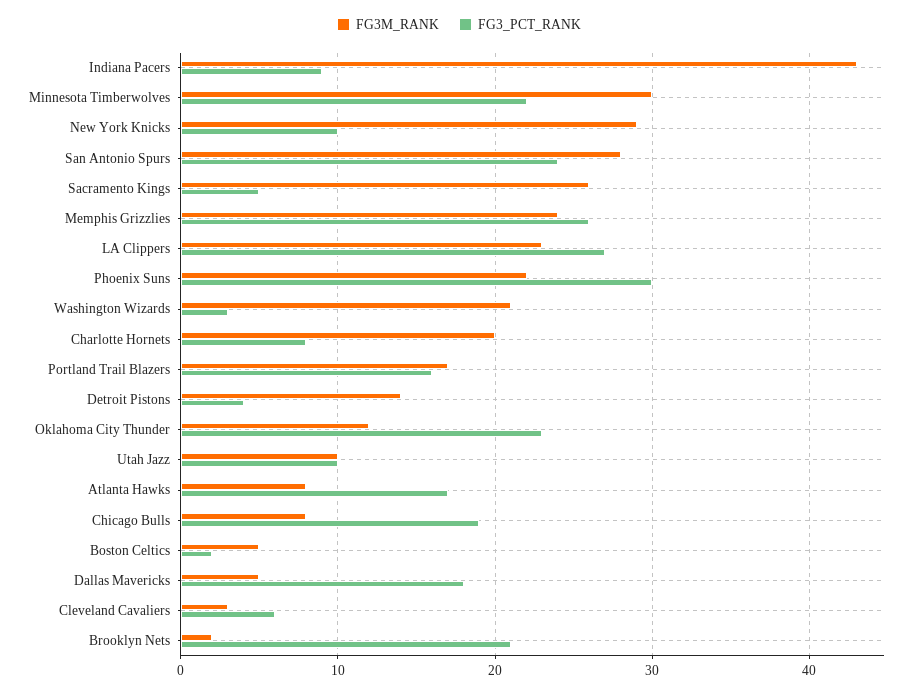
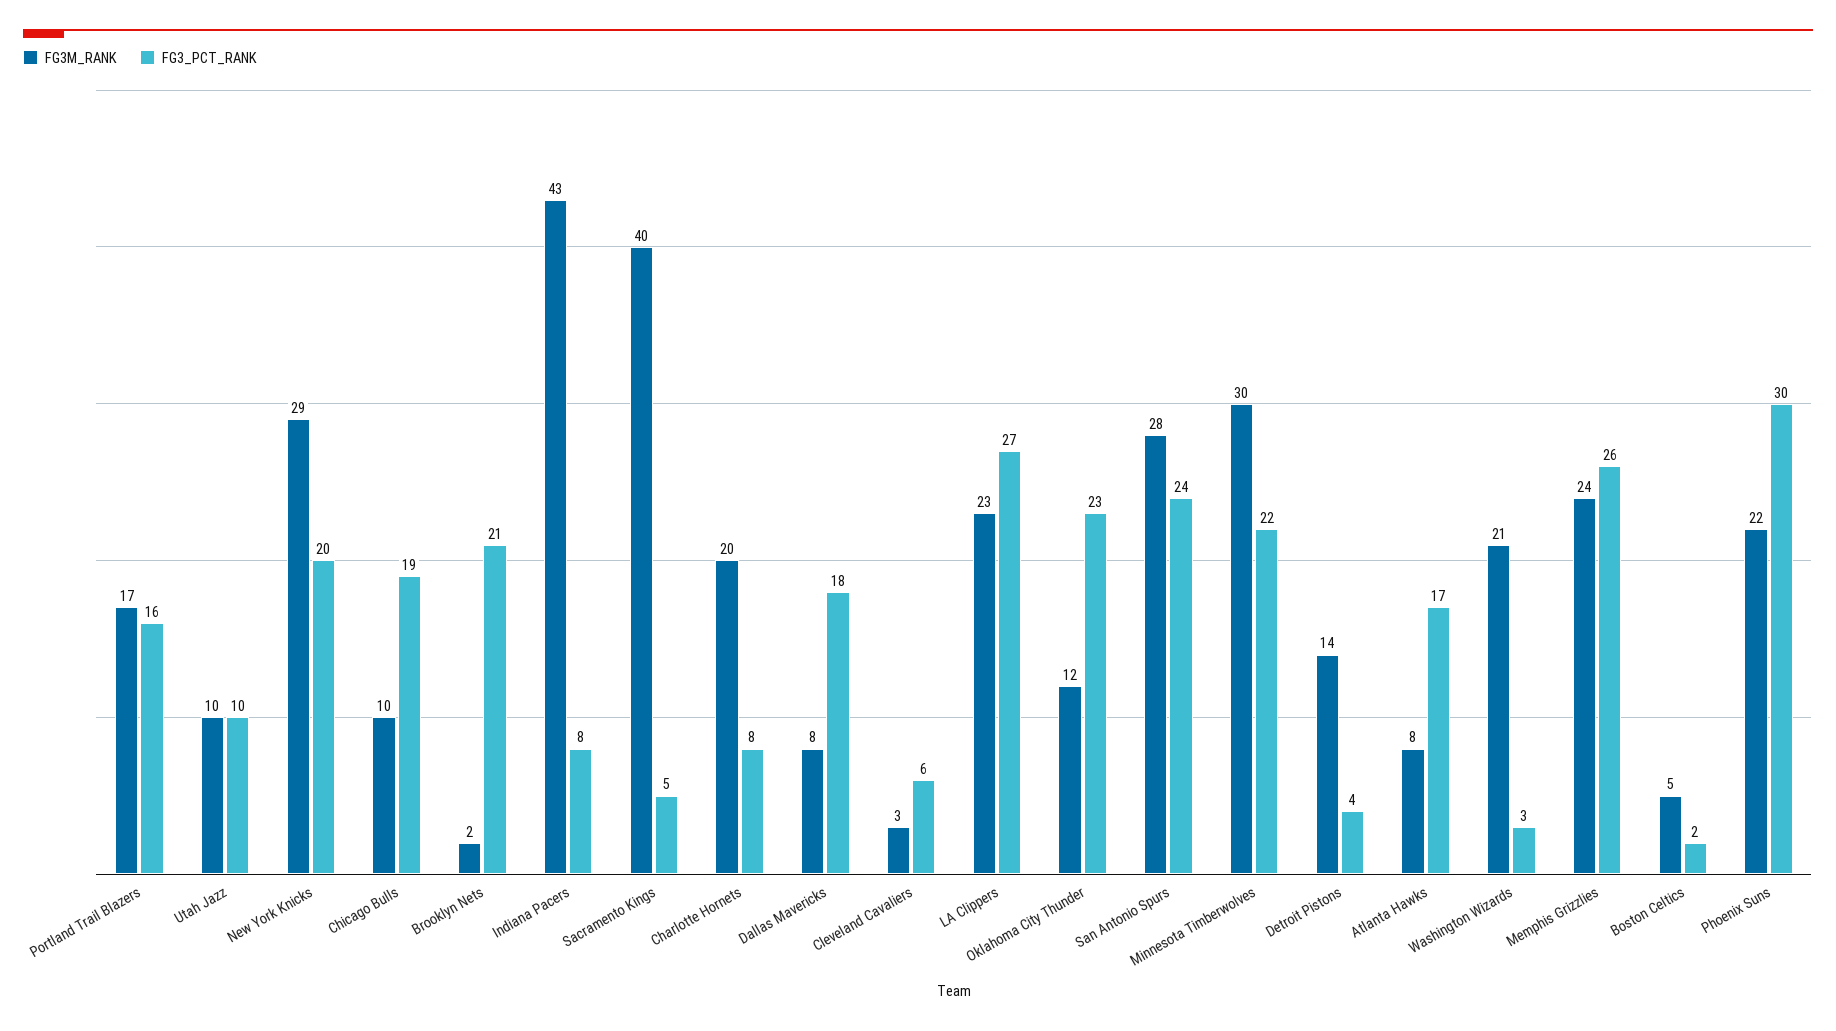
FG3_PCT_RANK, Indiana Pacers: 9 -> 8
FG3_PCT_RANK, New York Knicks: 10 -> 20
FG3M_RANK, Sacramento Kings: 26 -> 40
FG3M_RANK, Chicago Bulls: 8 -> 10
FG3M_RANK, Dallas Mavericks: 5 -> 8

